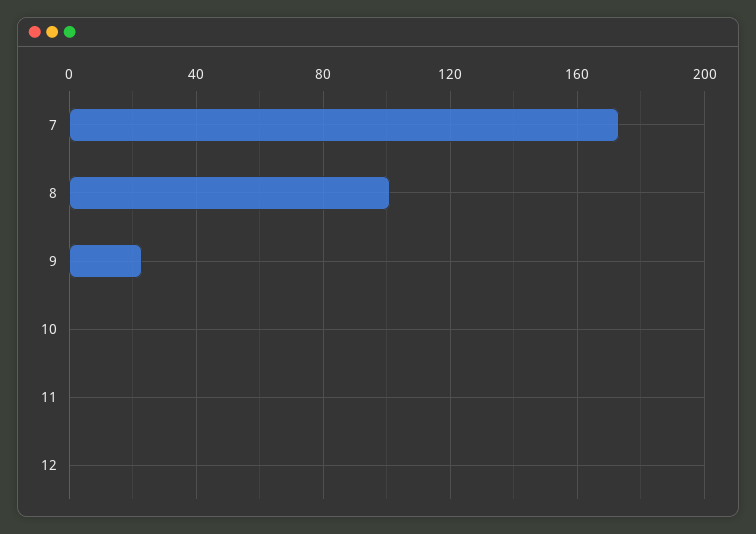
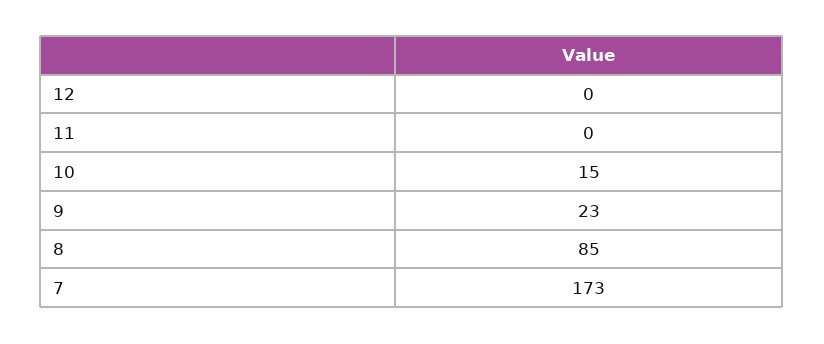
8: 100 -> 85
10: 0 -> 15

